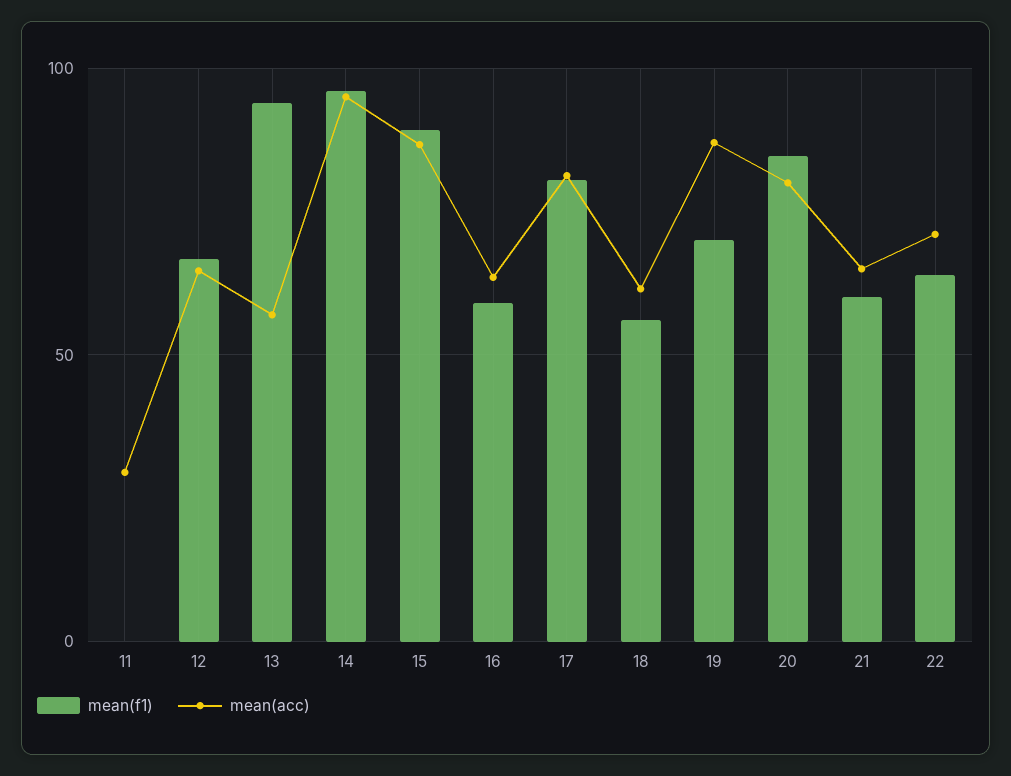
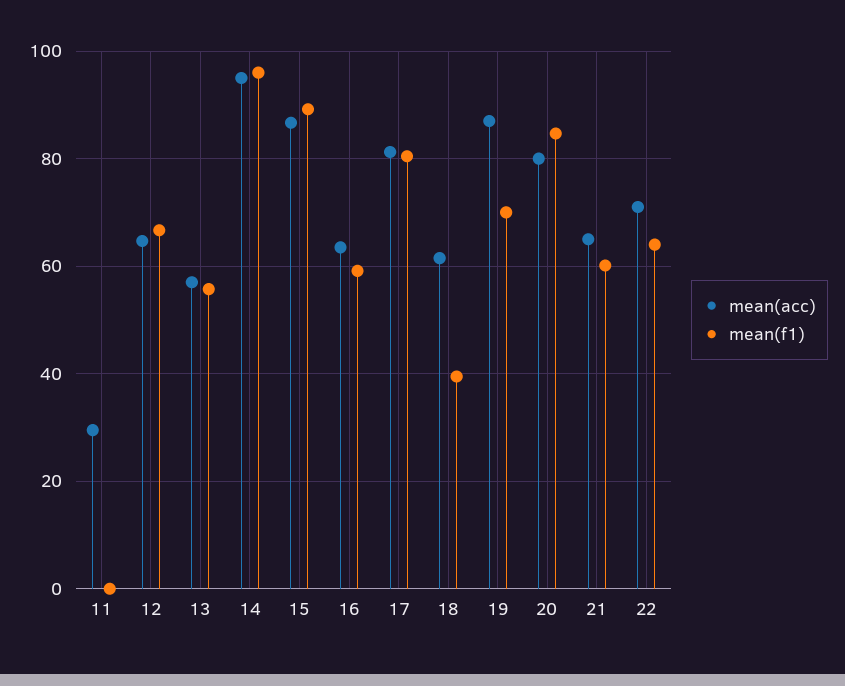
mean(f1), 13: 95 -> 56
mean(f1), 18: 55 -> 40

